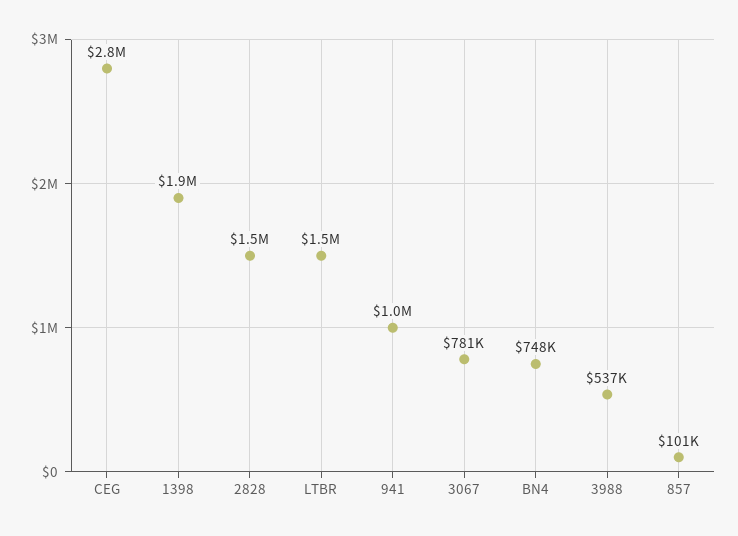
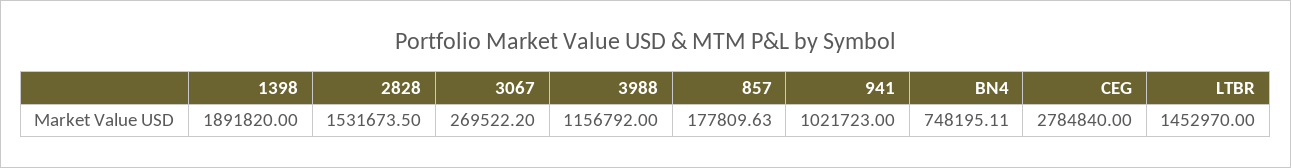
3067: 781000 -> 269522.2
3988: 537000 -> 1156792
857: 101000 -> 177809.63

